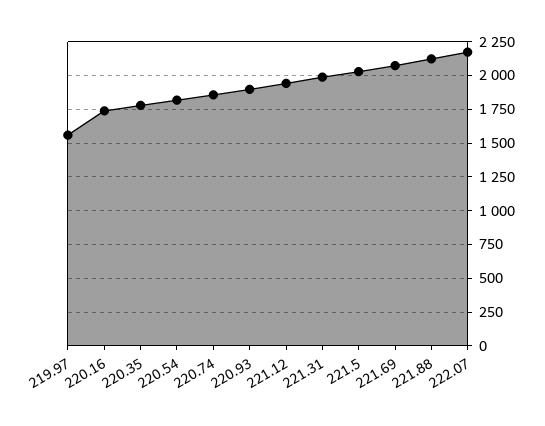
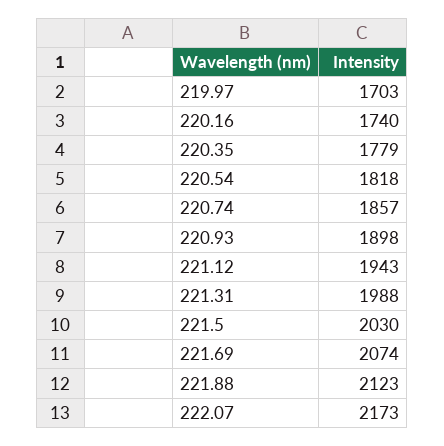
219.97: 1550 -> 1703

